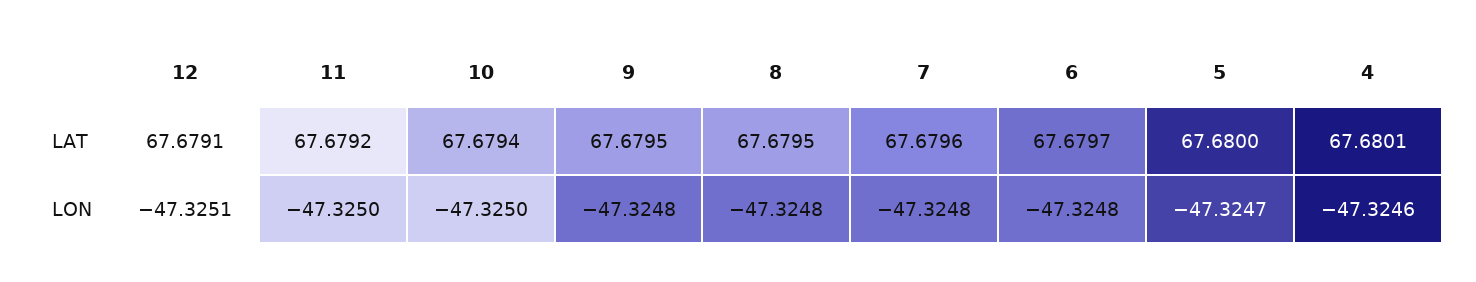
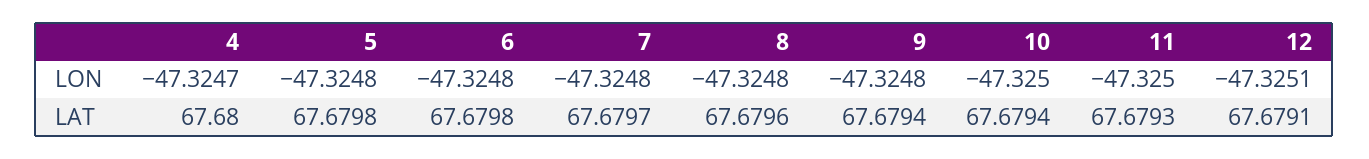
11, LAT: 67.6792 -> 67.6793
9, LAT: 67.6795 -> 67.6794
8, LAT: 67.6795 -> 67.6796
7, LAT: 67.6796 -> 67.6797
6, LAT: 67.6797 -> 67.6798
5, LAT: 67.68 -> 67.6798
4, LAT: 67.6801 -> 67.68
5, LON: -47.3247 -> -47.3248
4, LON: -47.3246 -> -47.3247

